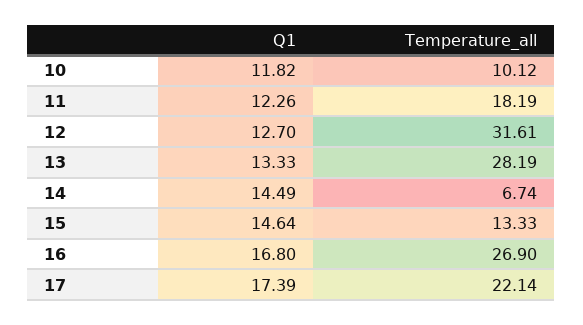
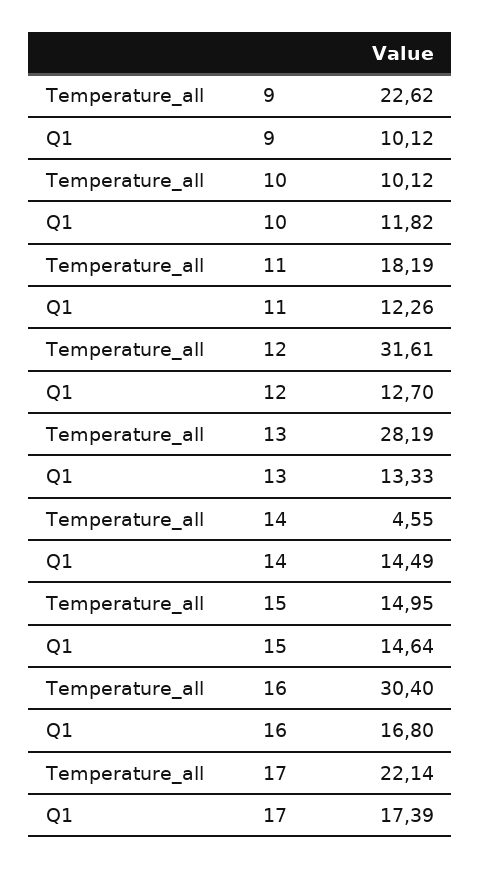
Temperature_all, 14: 6.74 -> 4.55
Temperature_all, 15: 13.33 -> 14.95
Temperature_all, 16: 26.9 -> 30.4
Temperature_all, 9: none -> 22.62
Q1, 9: none -> 10.12

